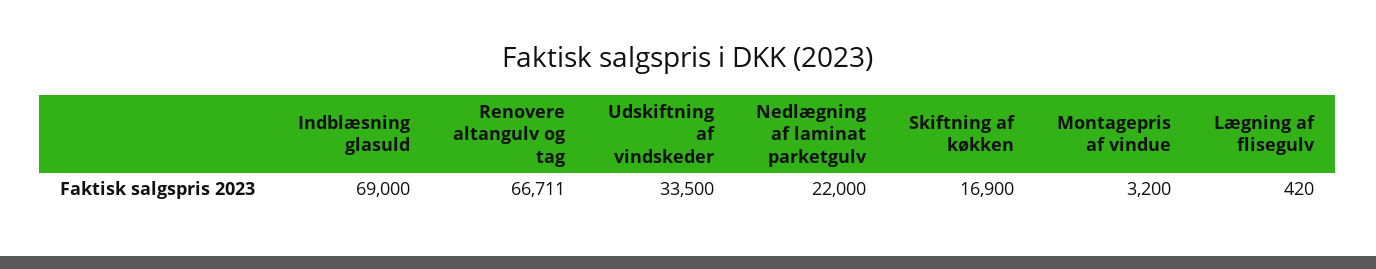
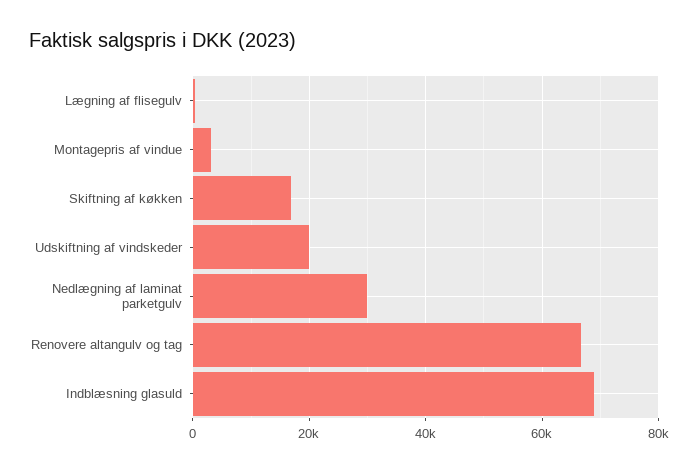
Udskiftning af vindskeder: 33500 -> 20000
Nedlægning af laminat parketgulv: 22000 -> 30000

